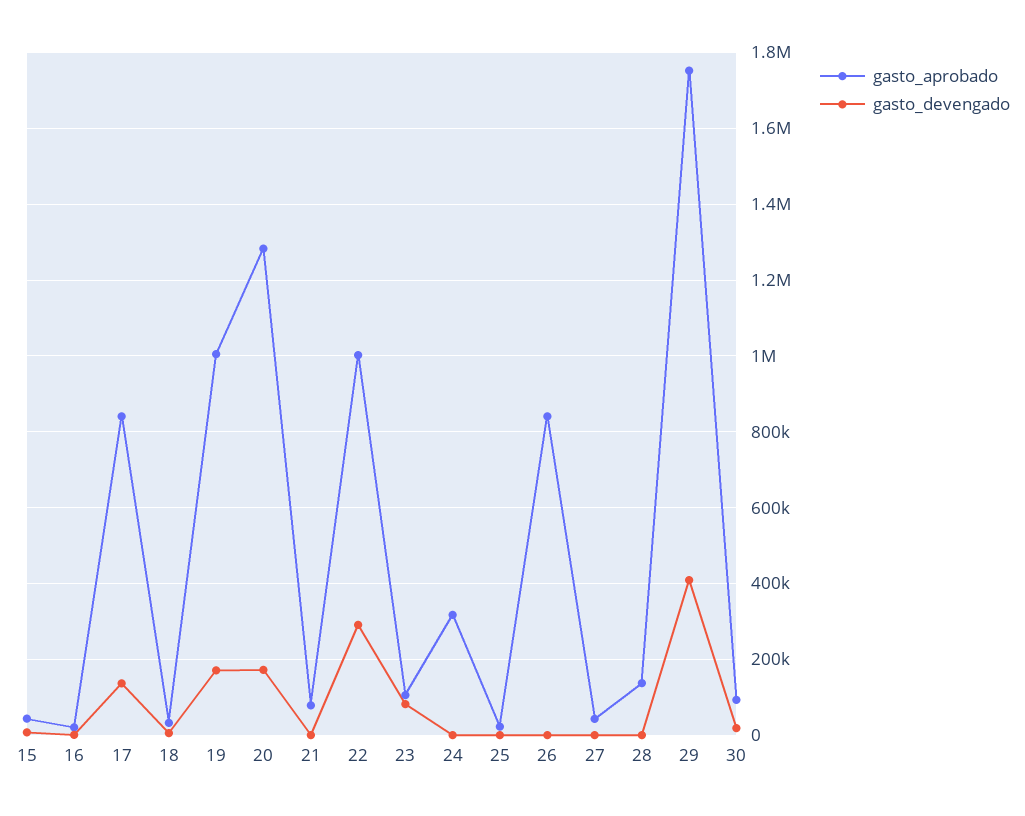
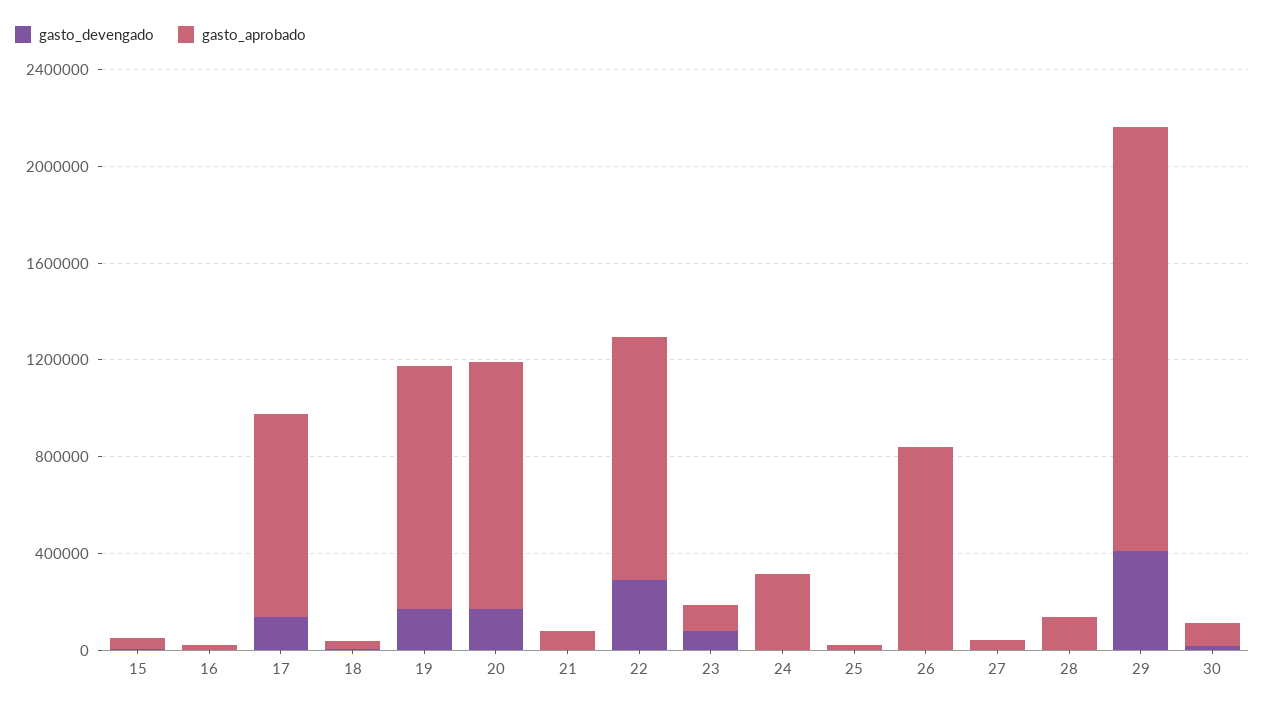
gasto_aprobado, 20: 1280000 -> 1000000

